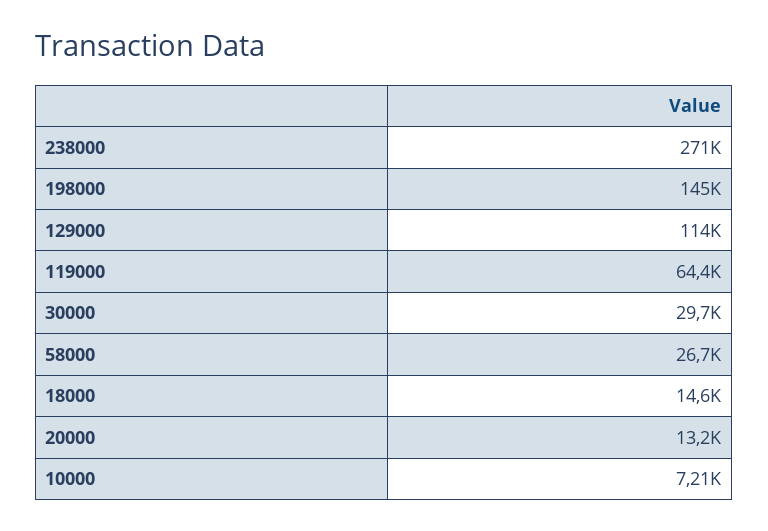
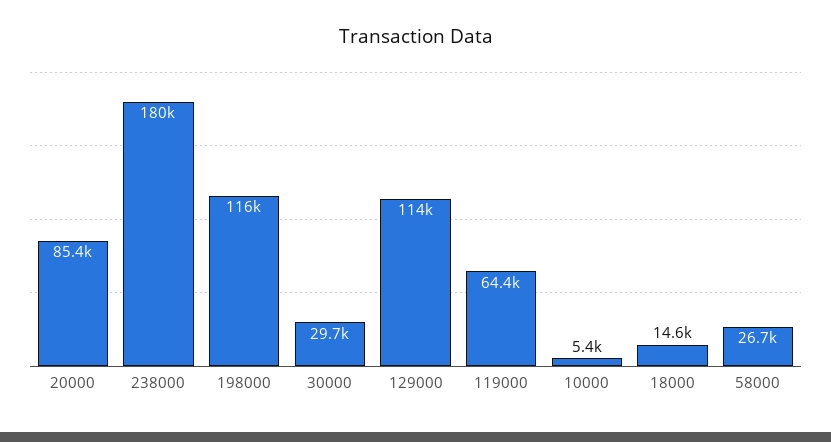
238000: 271000 -> 180000
198000: 145000 -> 116000
20000: 13200 -> 85400
10000: 7210 -> 5400

